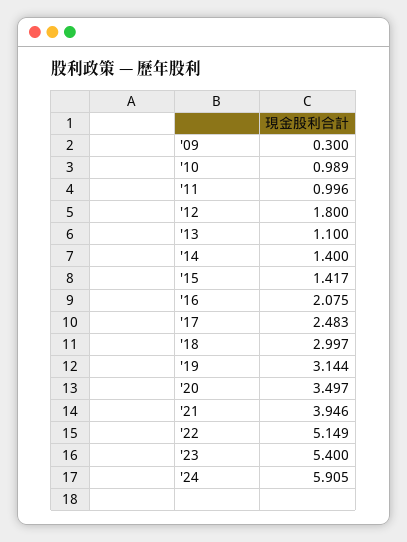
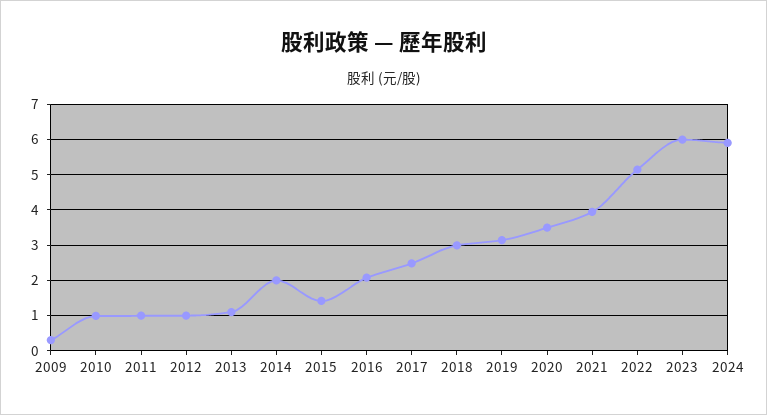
'12: 1.8 -> 1
'14: 1.4 -> 2
'23: 5.4 -> 6

